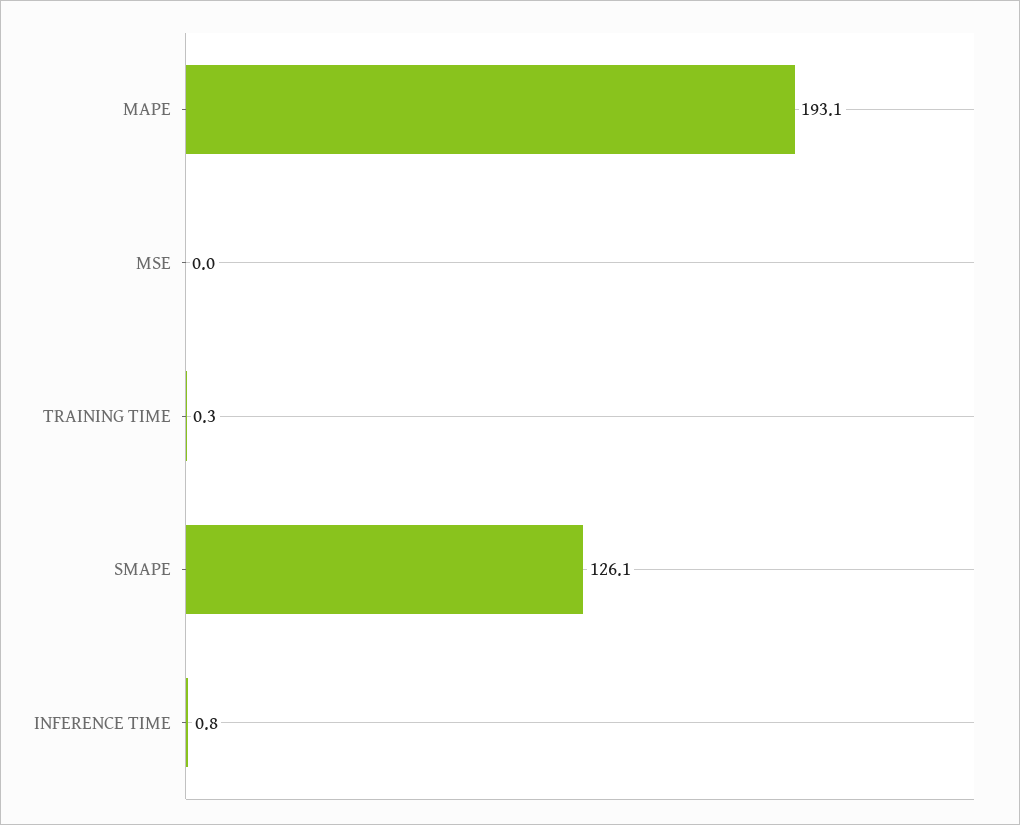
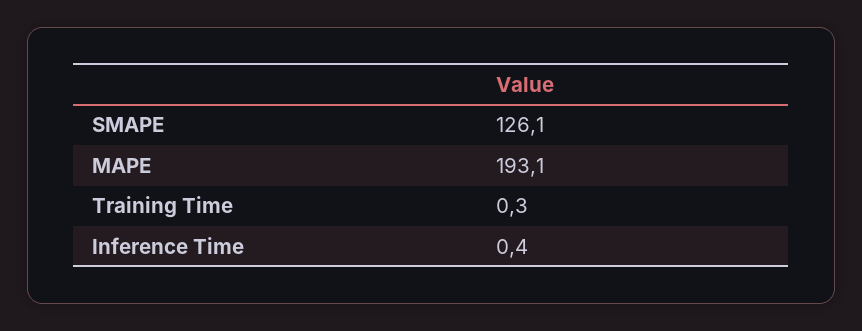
MSE: 0 -> none
INFERENCE TIME: 0.8 -> 0.4

